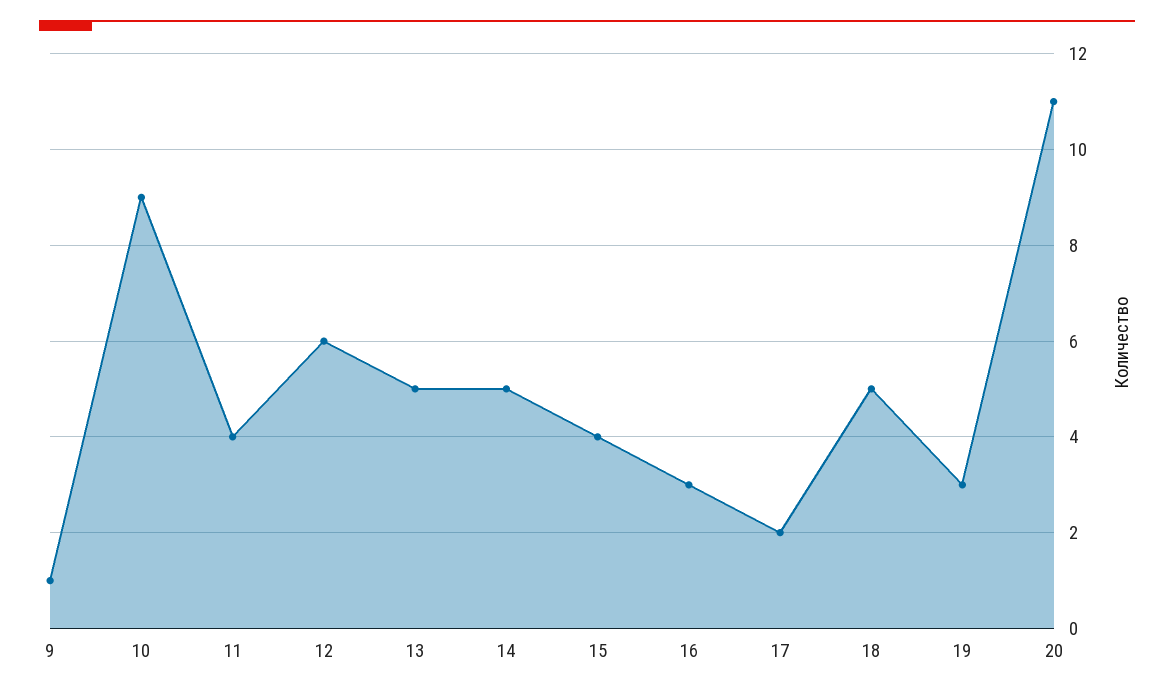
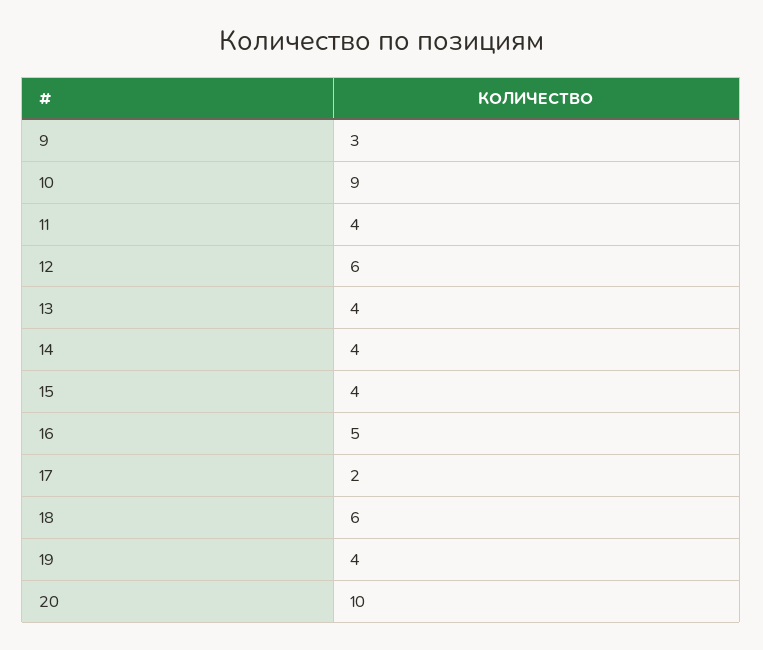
9: 1 -> 3
13: 5 -> 4
14: 5 -> 4
16: 3 -> 5
18: 5 -> 6
19: 3 -> 4
20: 11 -> 10

